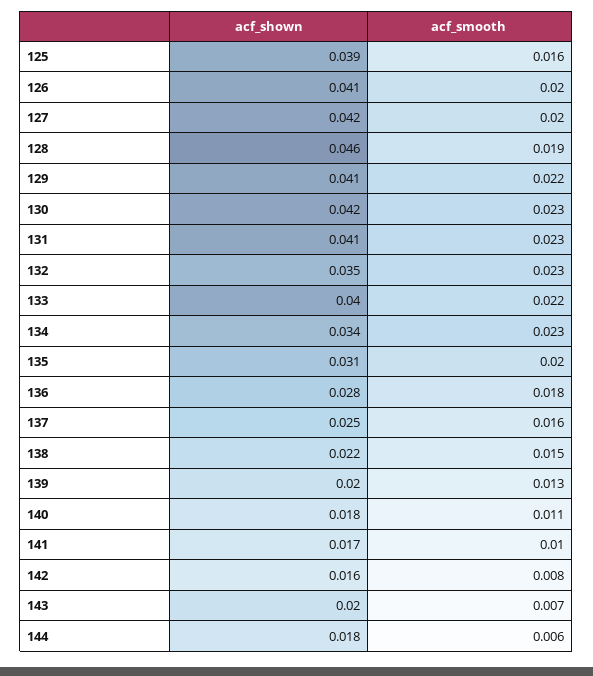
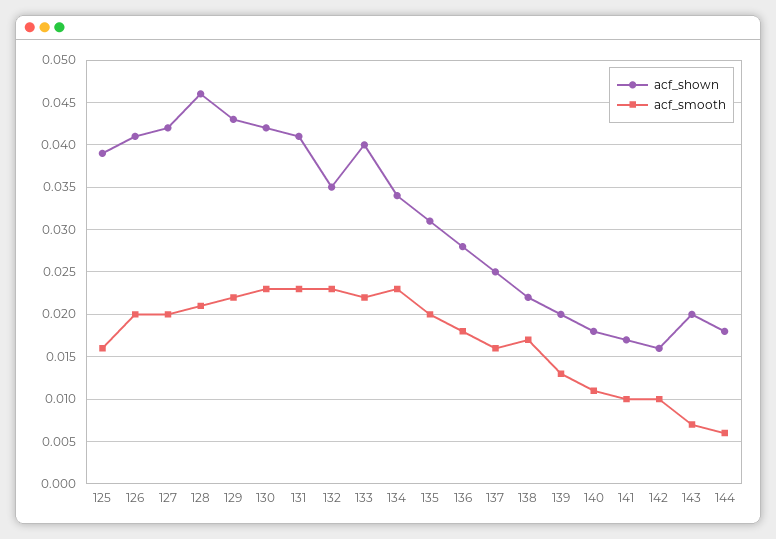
acf_smooth, 128: 0.019 -> 0.021
acf_shown, 129: 0.041 -> 0.043
acf_smooth, 138: 0.015 -> 0.017
acf_smooth, 142: 0.008 -> 0.01

